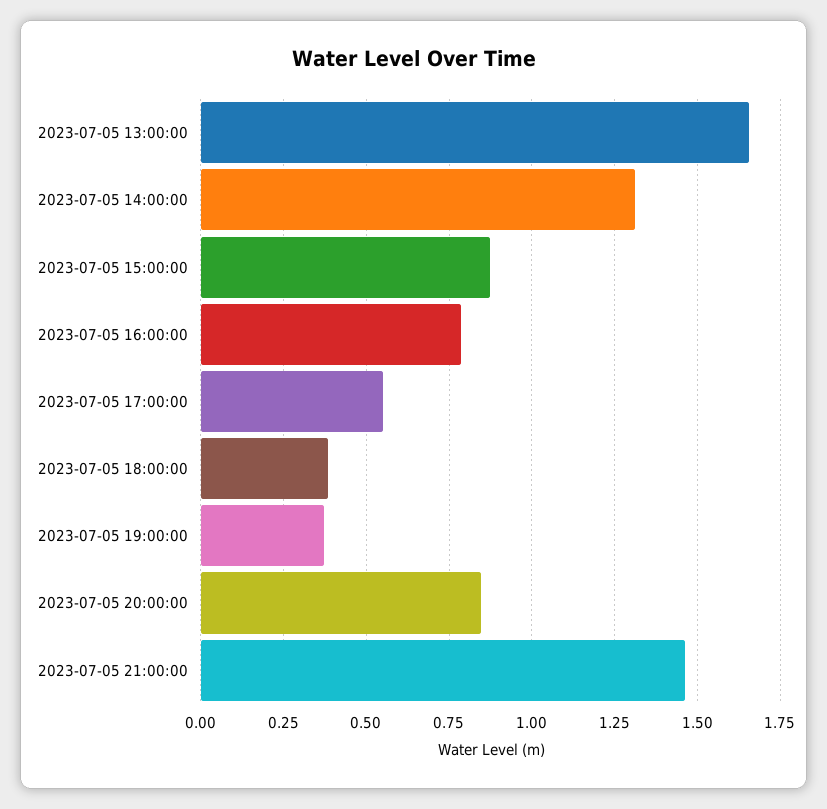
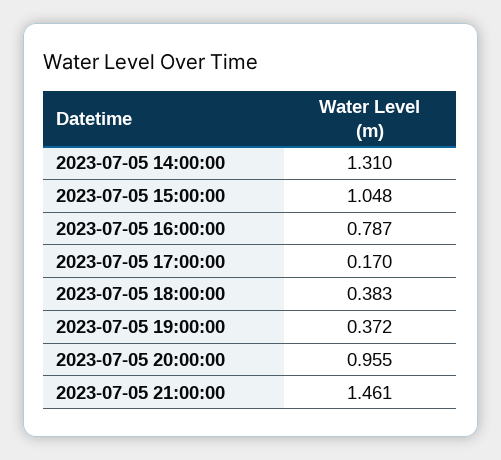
2023-07-05 13:00:00: 1.65 -> none
2023-07-05 15:00:00: 0.875 -> 1.048
2023-07-05 17:00:00: 0.55 -> 0.17
2023-07-05 20:00:00: 0.85 -> 0.955

